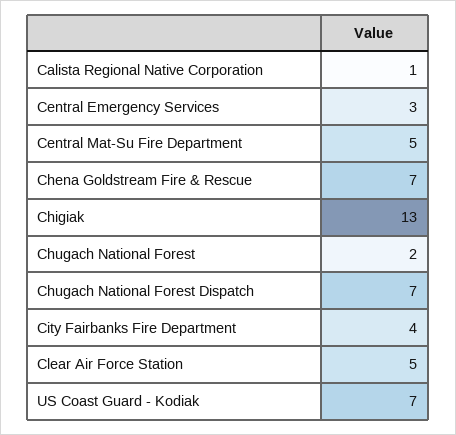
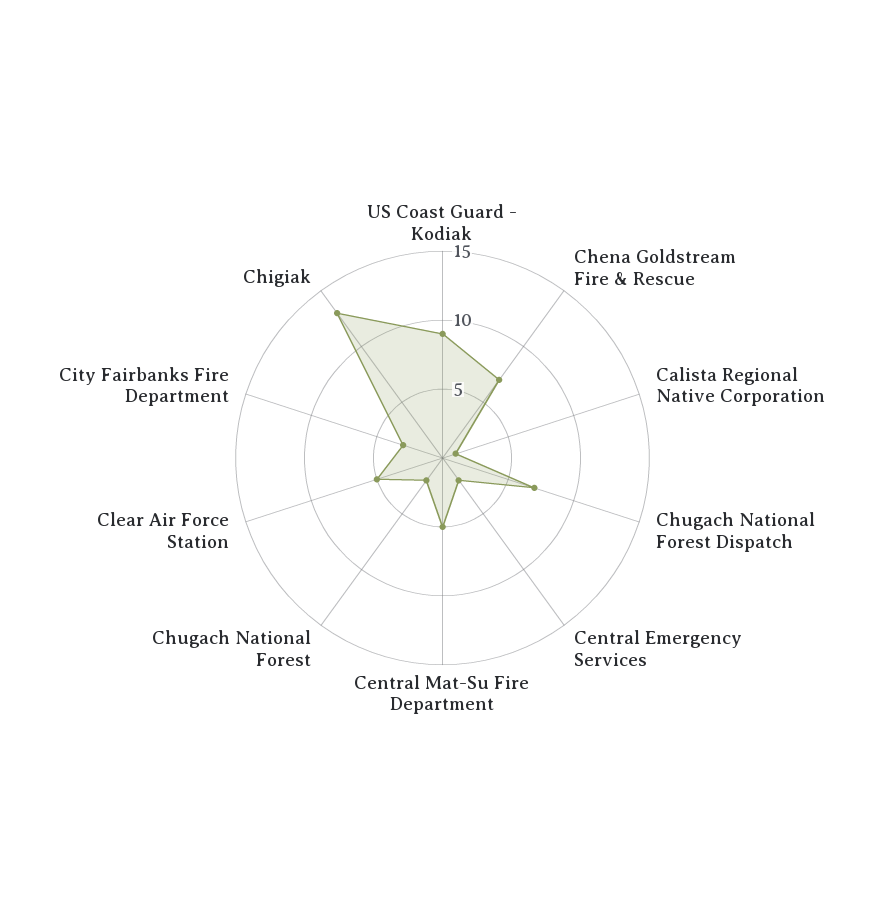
Central Emergency Services: 3 -> 2
City Fairbanks Fire Department: 4 -> 3
US Coast Guard - Kodiak: 7 -> 9

